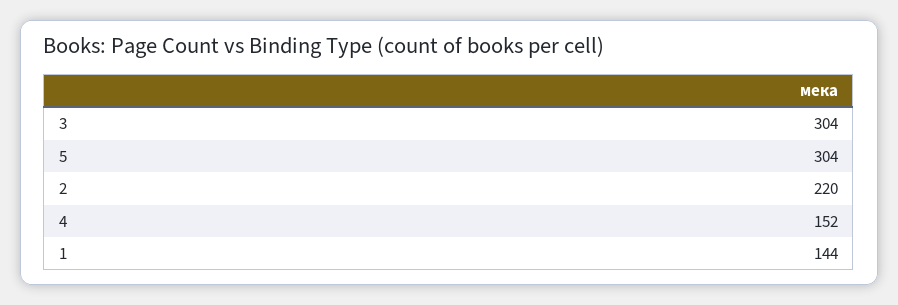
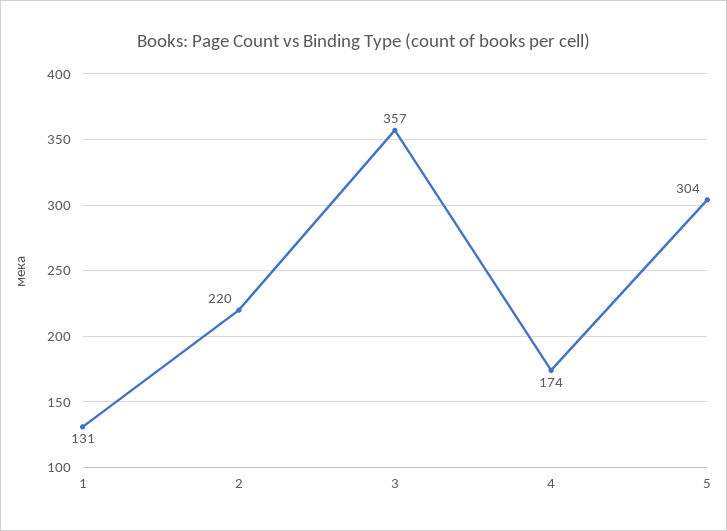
3: 304 -> 357
4: 152 -> 174
1: 144 -> 131

